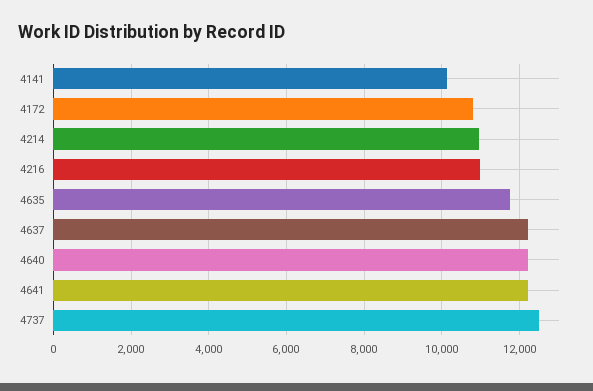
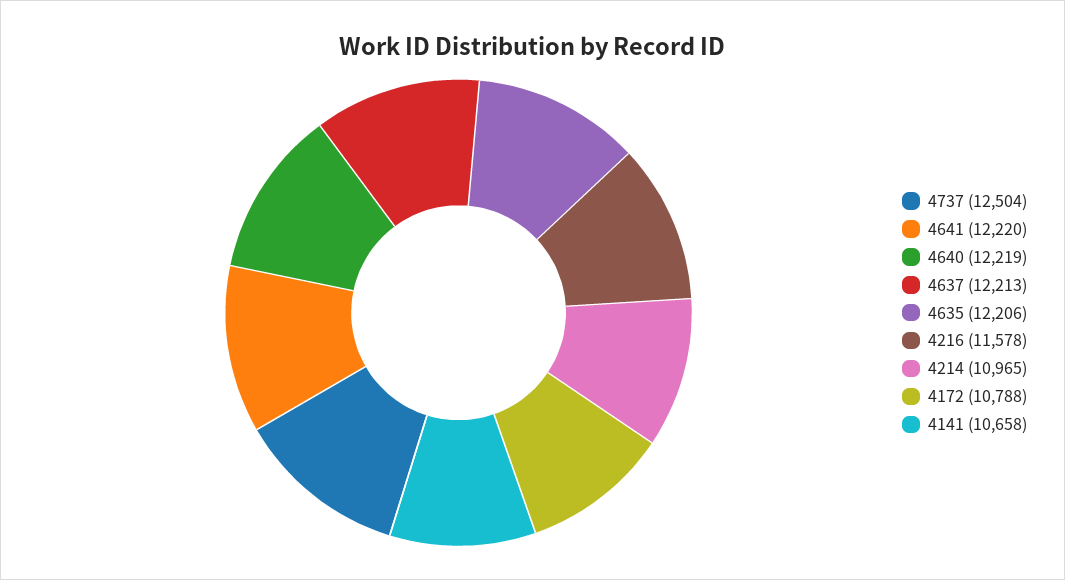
4141: 10200 -> 10658
4216: 11000 -> 11578
4635: 11800 -> 12206

